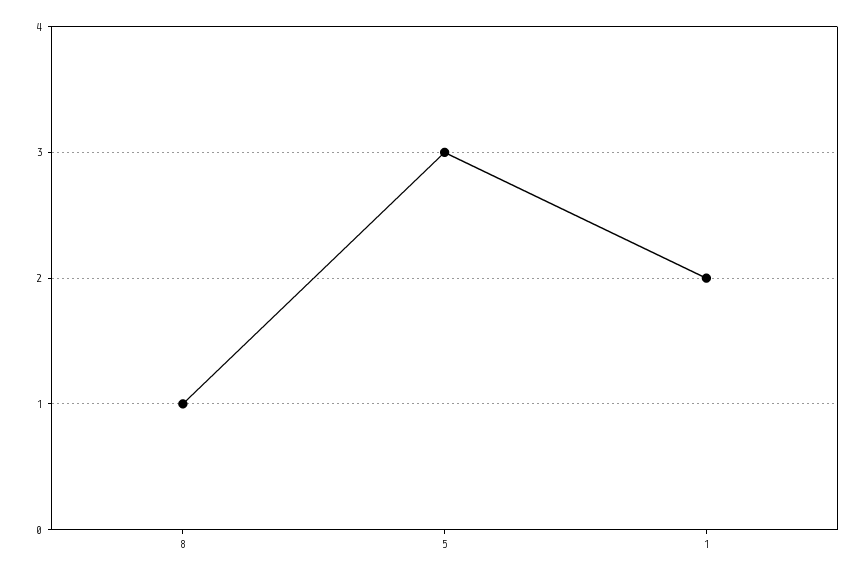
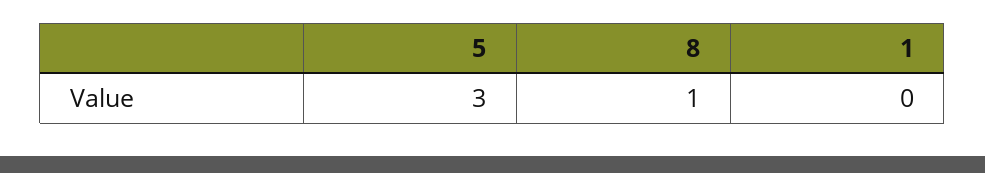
1: 2 -> 0

